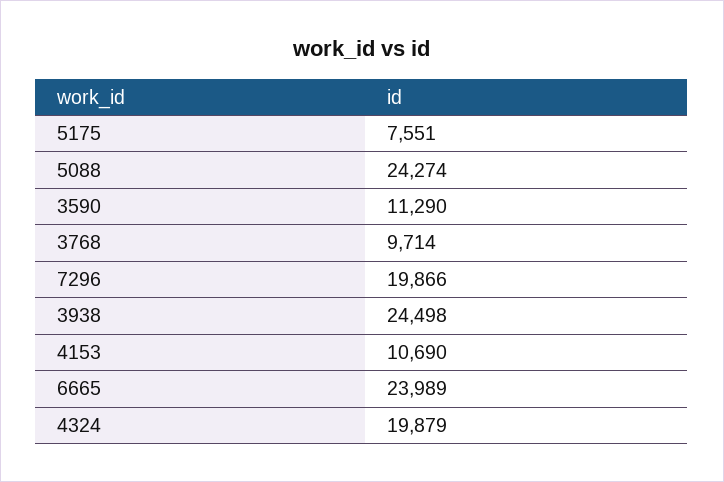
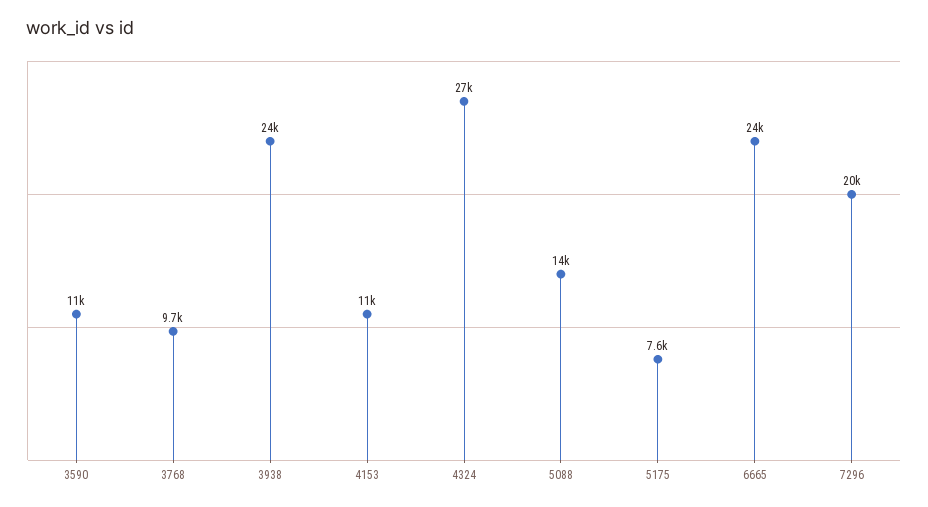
5088: 24274 -> 14000
4324: 19879 -> 27000

